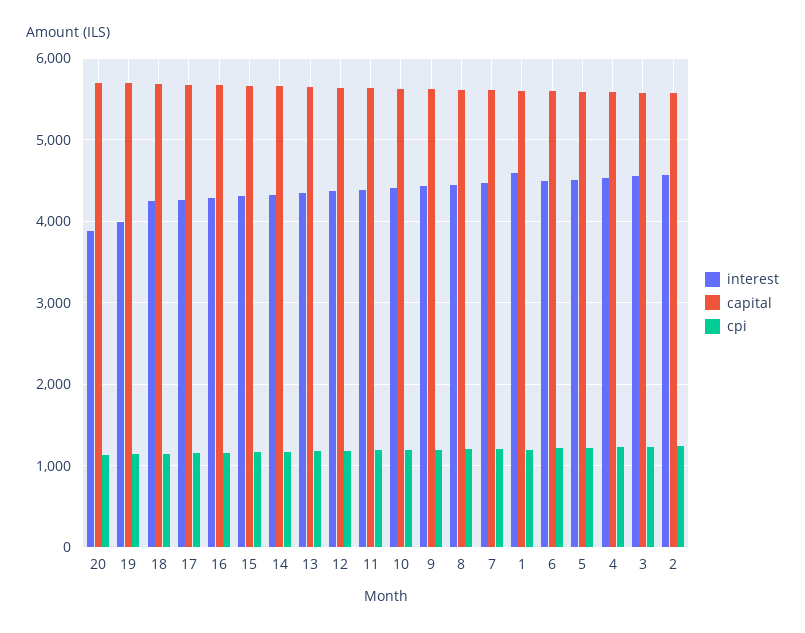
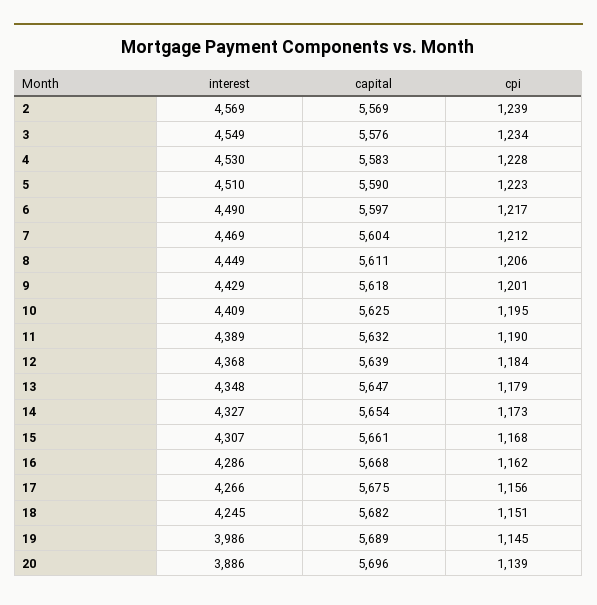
interest, 1: 4600 -> none
capital, 1: 5600 -> none
cpi, 1: 1200 -> none

